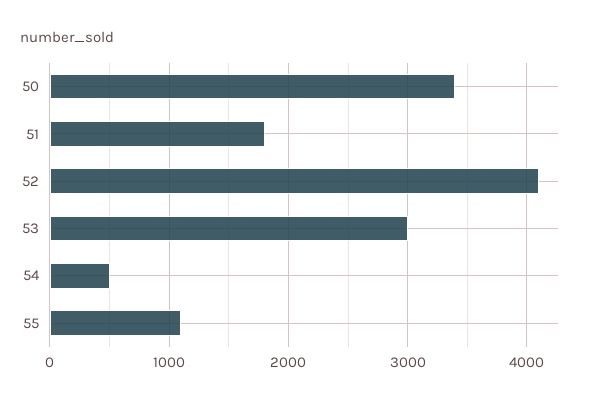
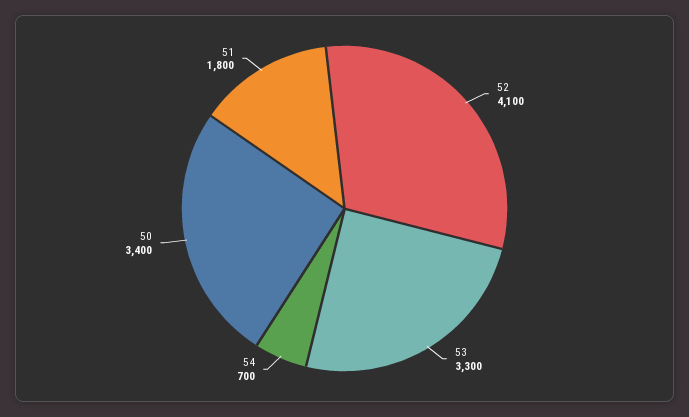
53: 3000 -> 3300
54: 500 -> 700
55: 1100 -> none

